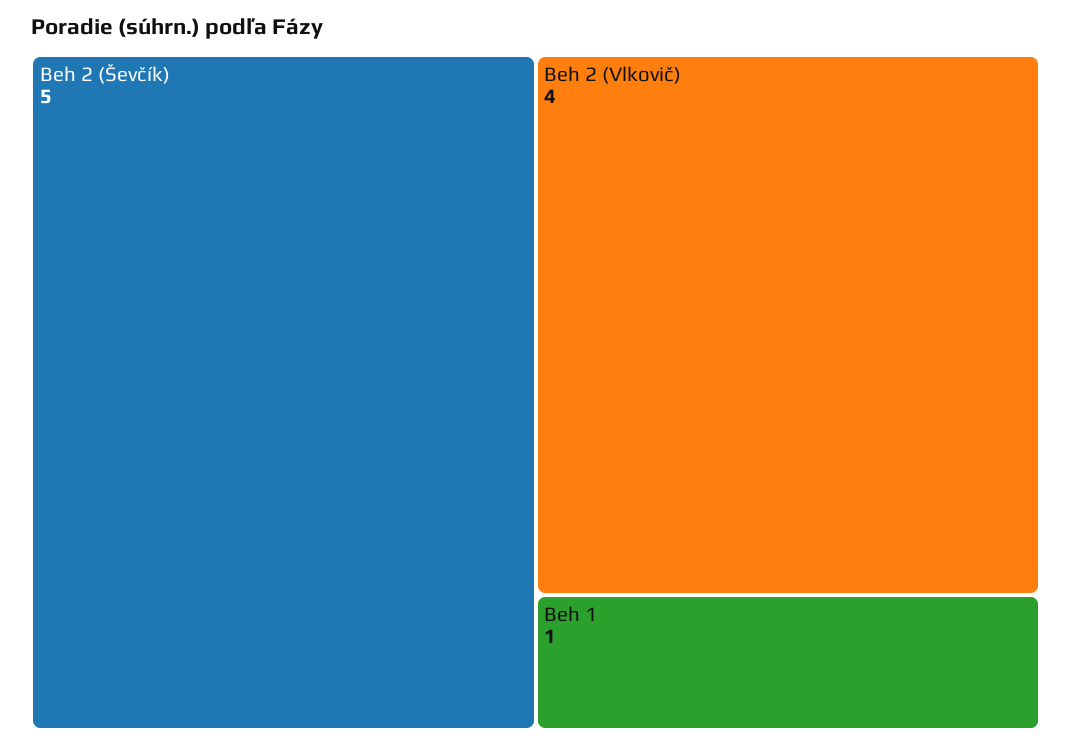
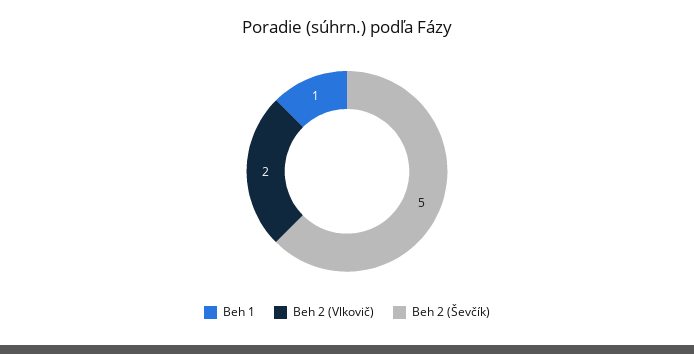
Beh 2 (Vlkovič): 4 -> 2

